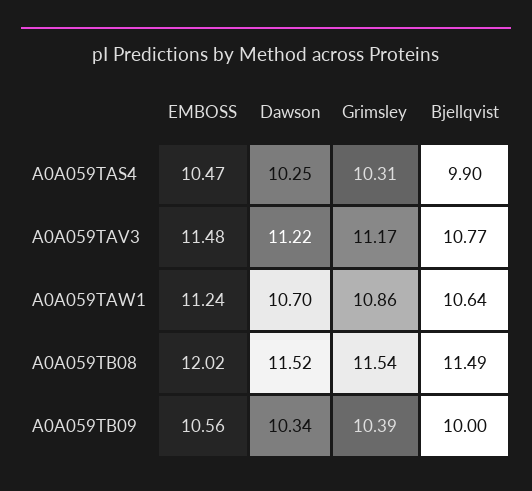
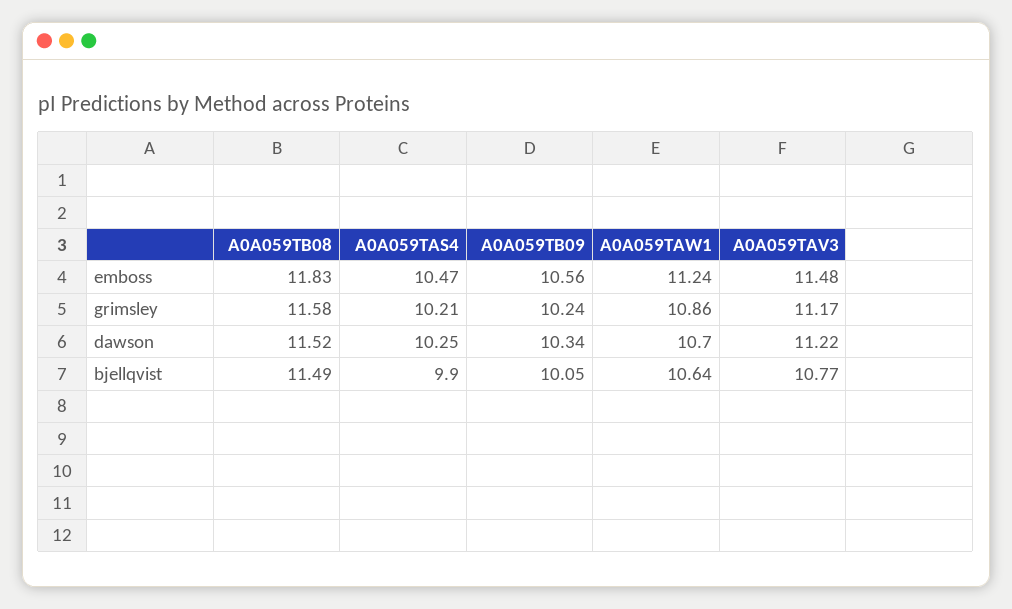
Grimsley, A0A059TAS4: 10.31 -> 10.21
EMBOSS, A0A059TB08: 12.02 -> 11.83
Grimsley, A0A059TB08: 11.54 -> 11.58
Grimsley, A0A059TB09: 10.39 -> 10.24
Bjellqvist, A0A059TB09: 10 -> 10.05

